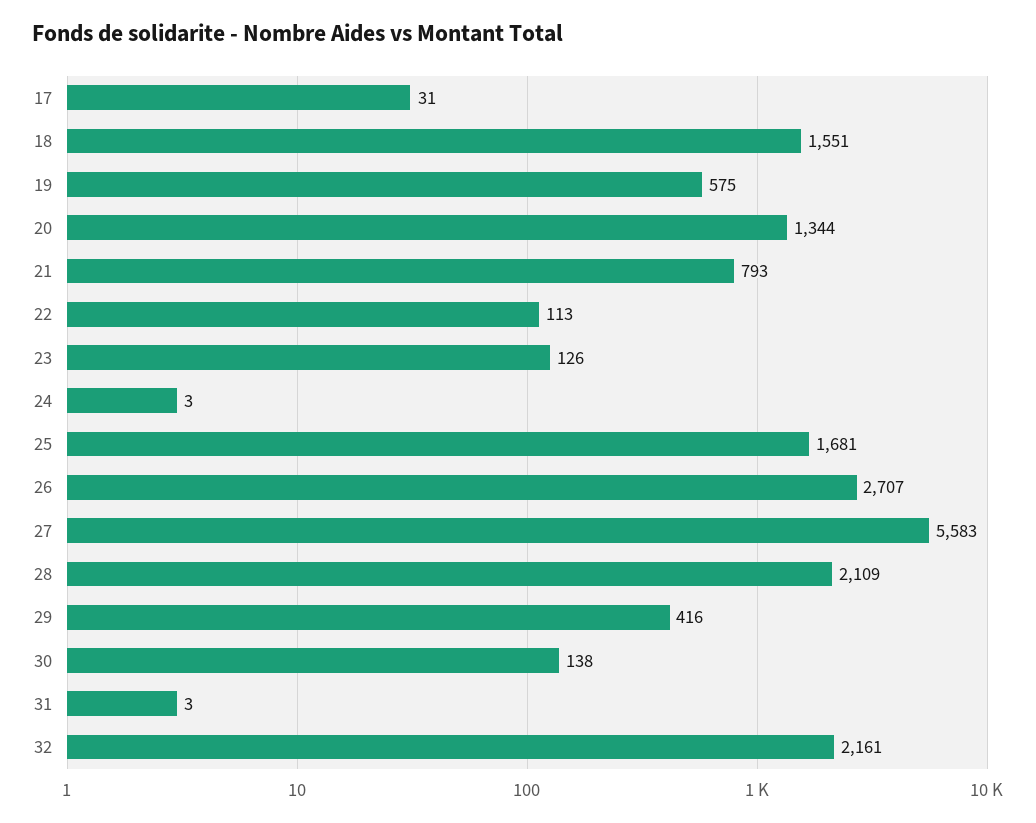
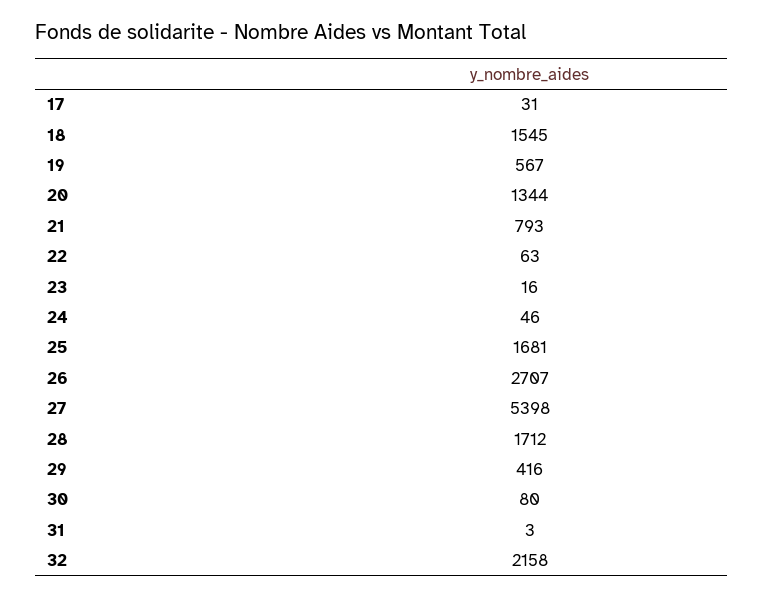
18: 1551 -> 1545
19: 575 -> 567
22: 113 -> 63
23: 126 -> 16
24: 3 -> 46
27: 5583 -> 5398
28: 2109 -> 1712
30: 138 -> 80
32: 2161 -> 2158

